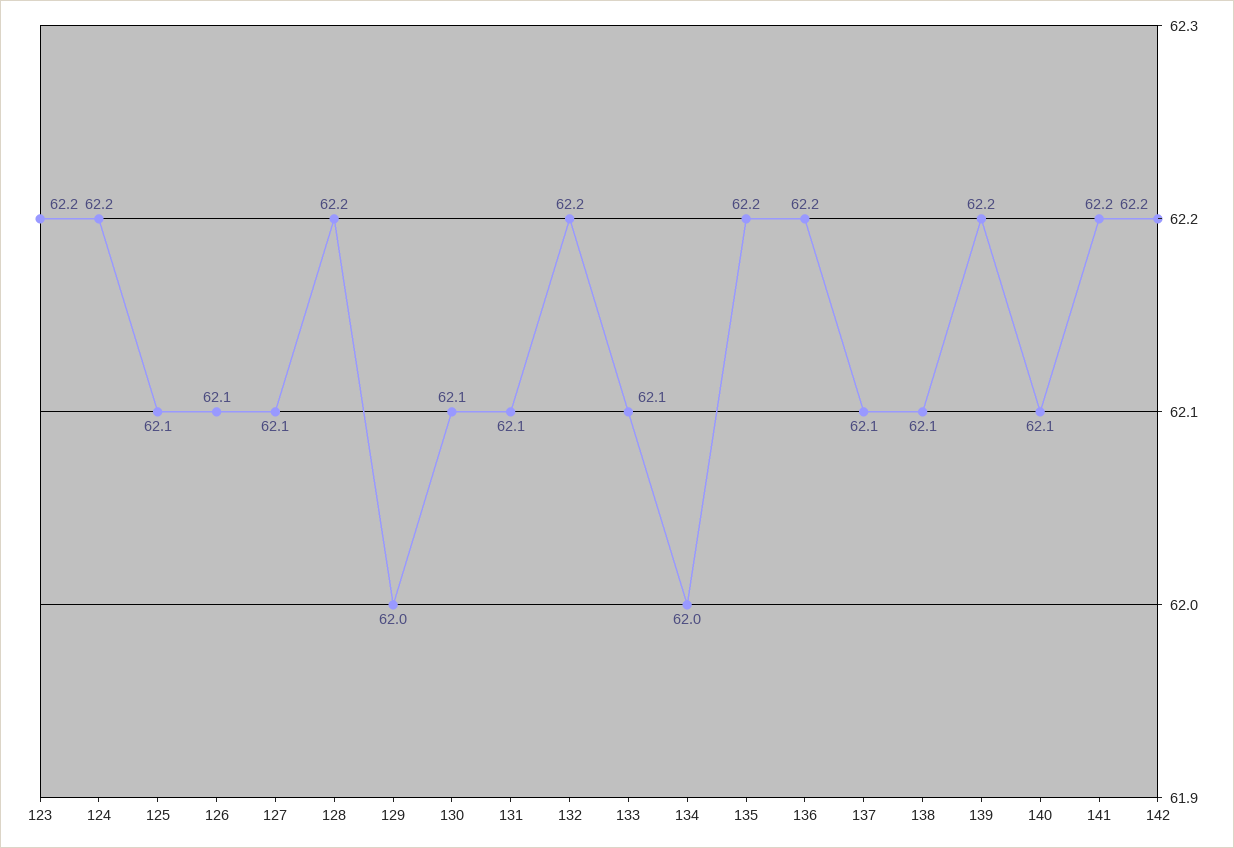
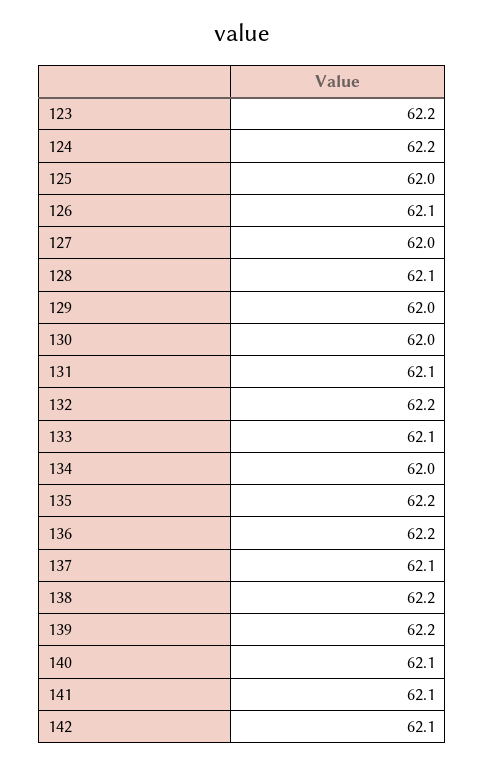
125: 62.1 -> 62
127: 62.1 -> 62
128: 62.2 -> 62.1
130: 62.1 -> 62
138: 62.1 -> 62.2
141: 62.2 -> 62.1
142: 62.2 -> 62.1

